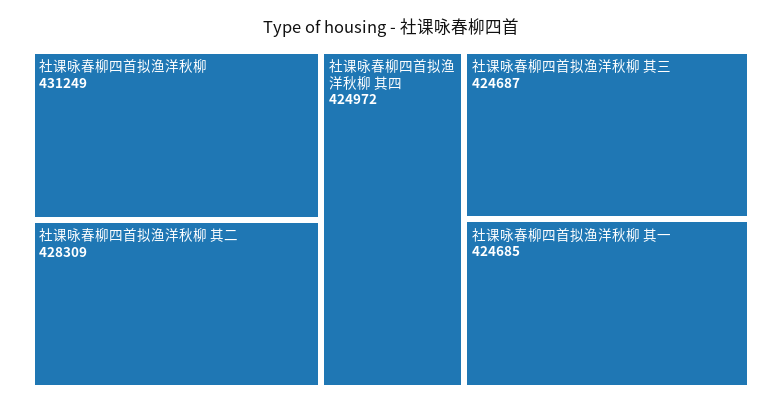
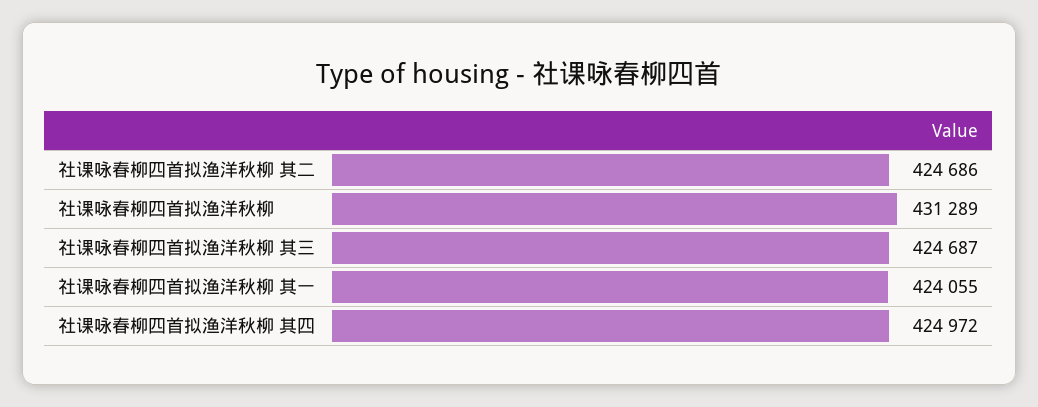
社课咏春柳四首拟渔洋秋柳: 431249 -> 431289
社课咏春柳四首拟渔洋秋柳 其二: 428309 -> 424686
社课咏春柳四首拟渔洋秋柳 其一: 424685 -> 424055

